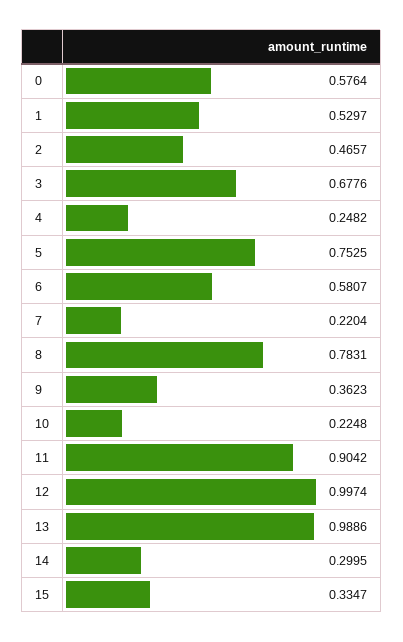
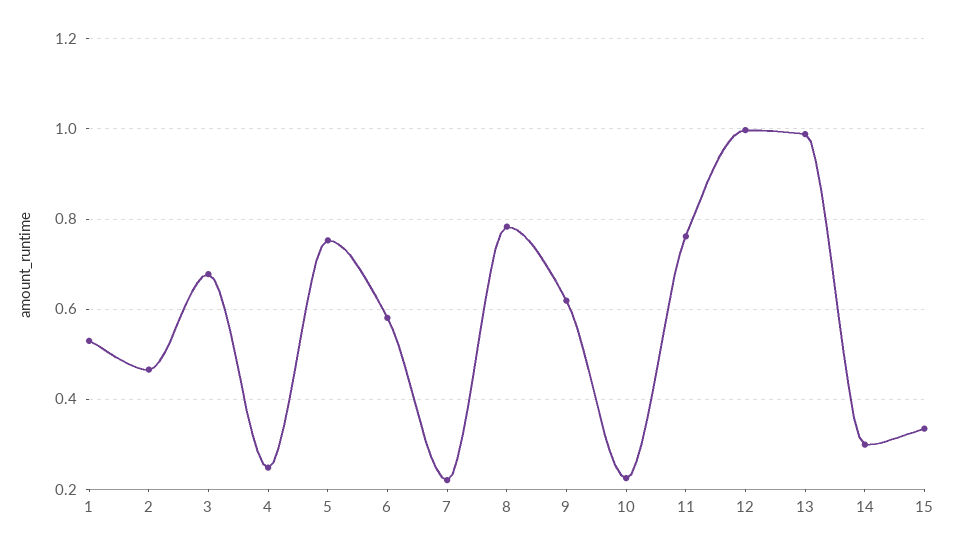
0: 0.5764 -> none
9: 0.3623 -> 0.62
11: 0.9042 -> 0.76

